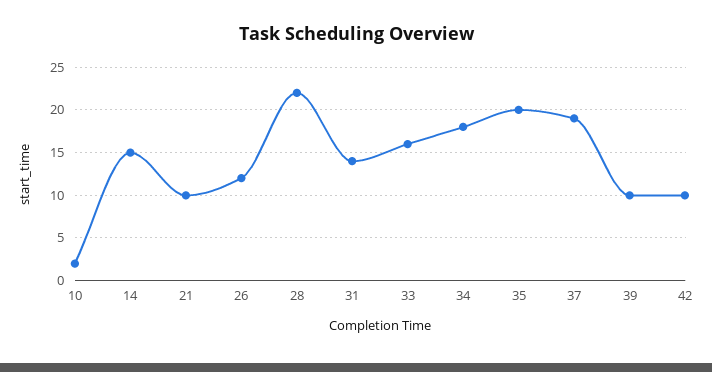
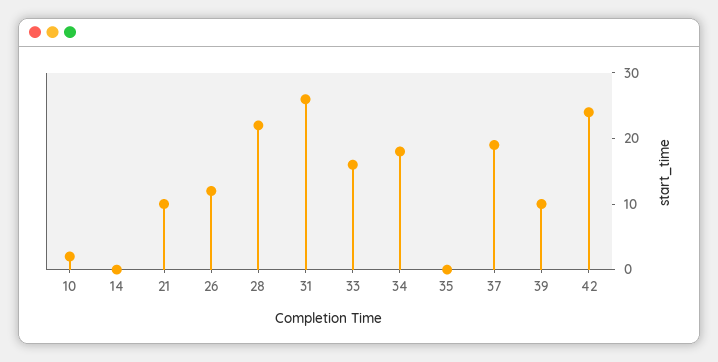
14: 15 -> 0
31: 14 -> 25
35: 20 -> 0
42: 10 -> 25

